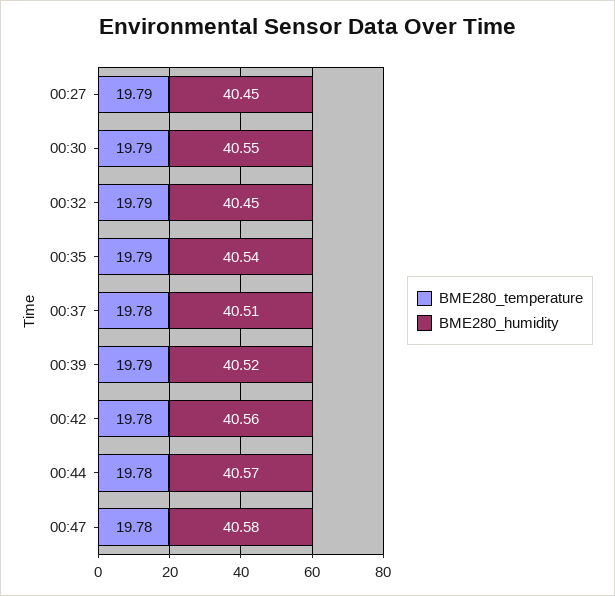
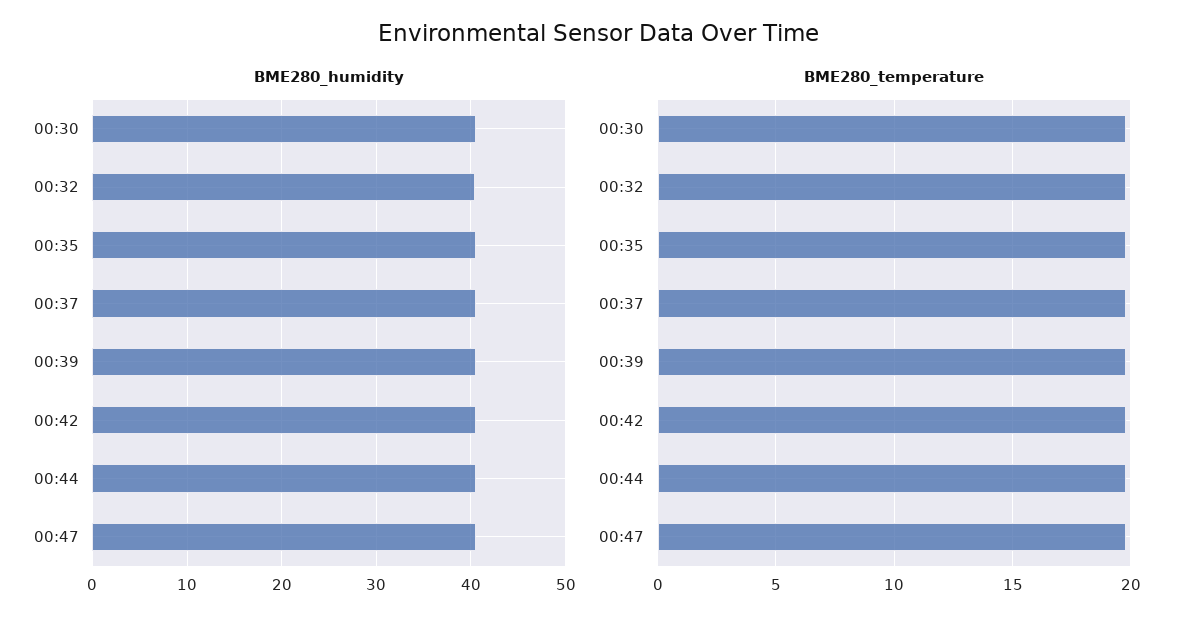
BME280_temperature, 00:27: 19.79 -> none
BME280_humidity, 00:27: 40.45 -> none

